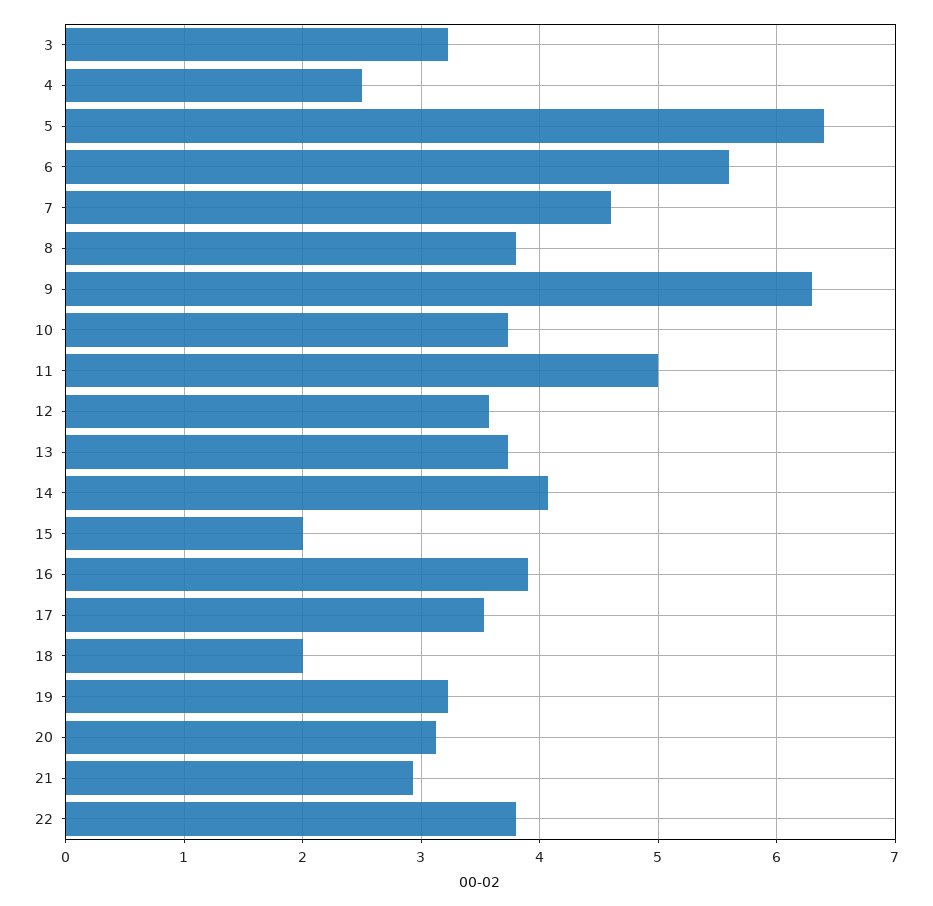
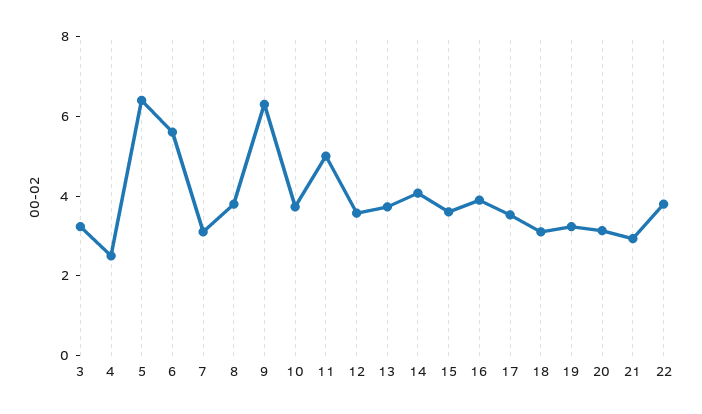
7: 4.6 -> 3
15: 2 -> 3.5
18: 2 -> 3

